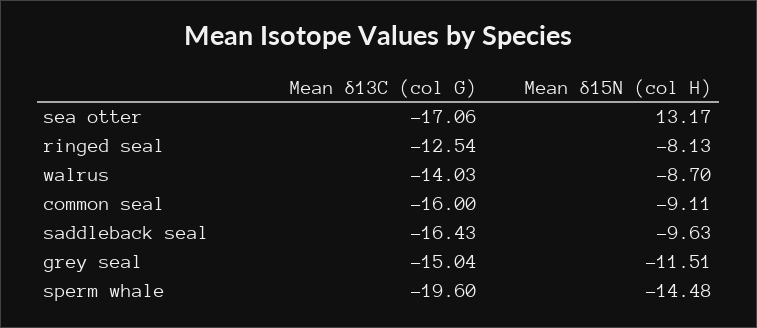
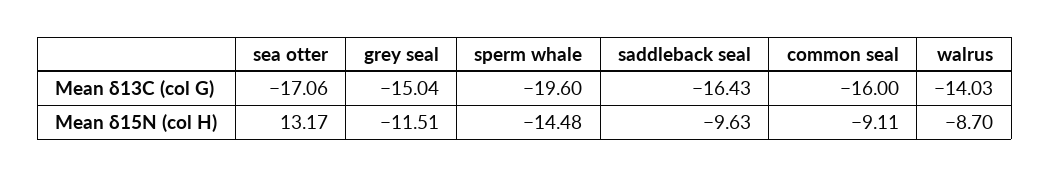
Mean δ13C (col G), ringed seal: -12.54 -> none
Mean δ15N (col H), ringed seal: -8.13 -> none

